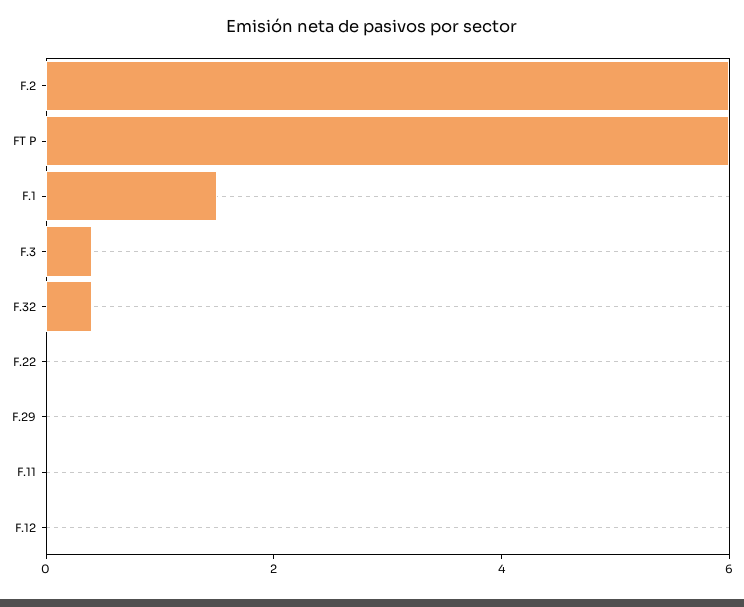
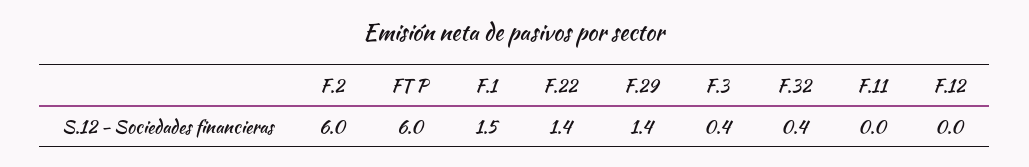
F.22: 0 -> 1.4
F.29: 0 -> 1.4

